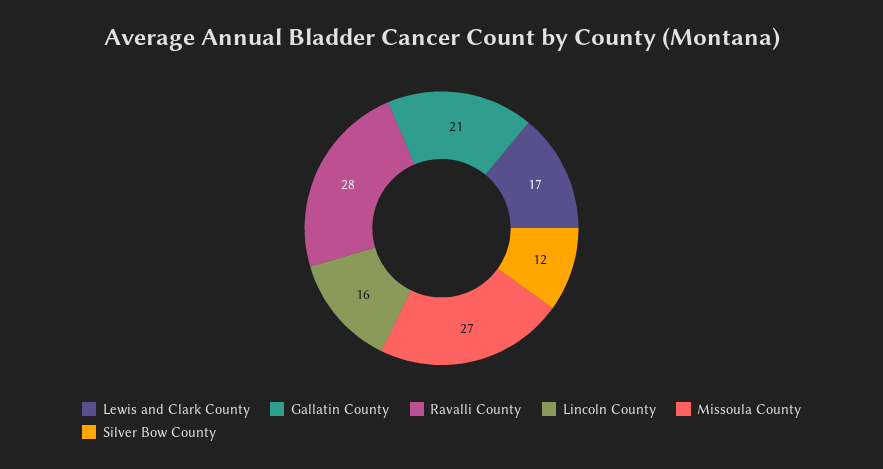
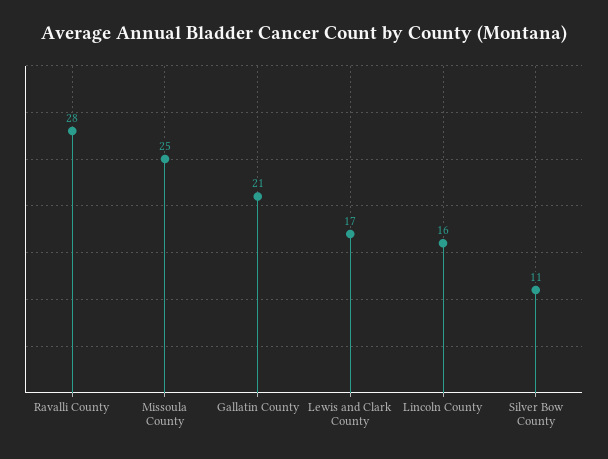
Missoula County: 27 -> 25
Silver Bow County: 12 -> 11

